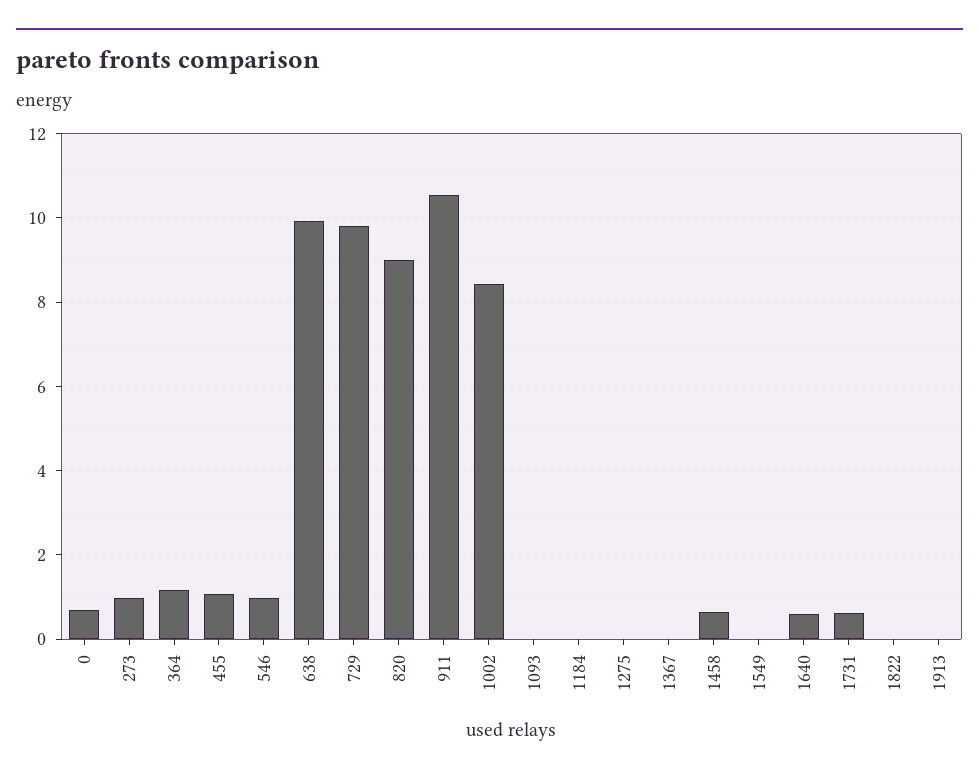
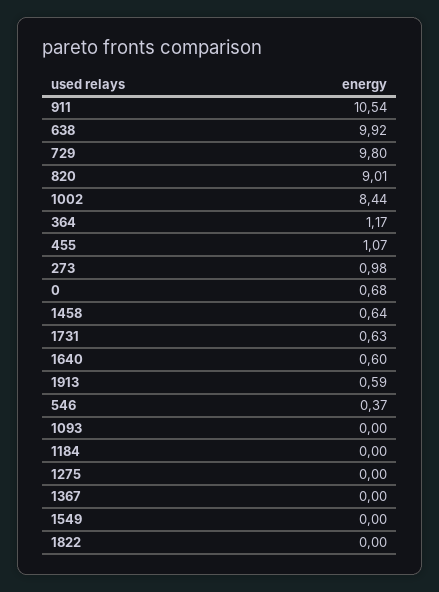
546: 1 -> 0.37
1913: 0 -> 0.59

